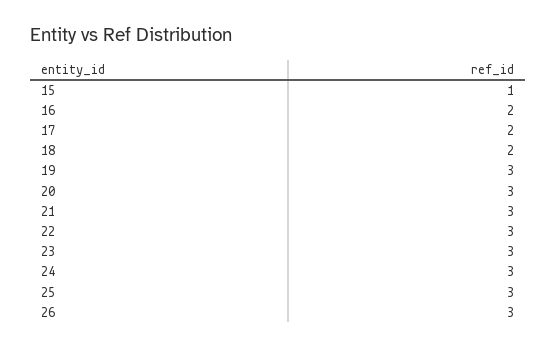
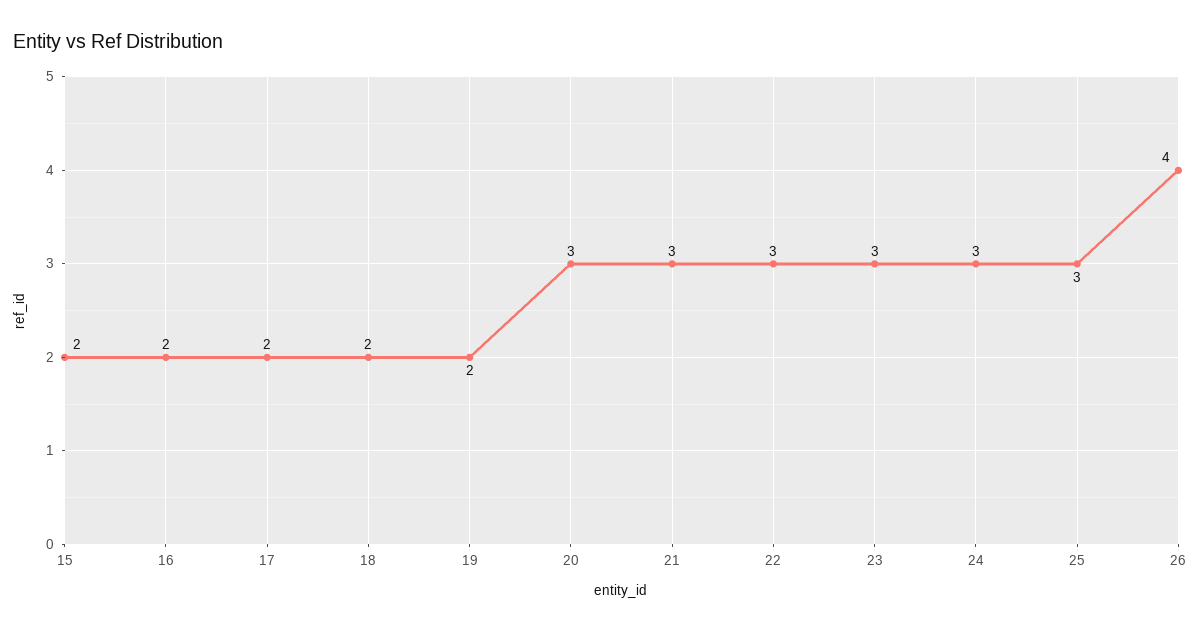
15: 1 -> 2
19: 3 -> 2
26: 3 -> 4

